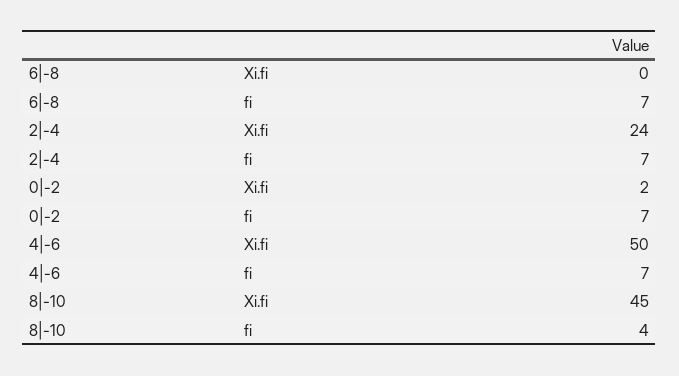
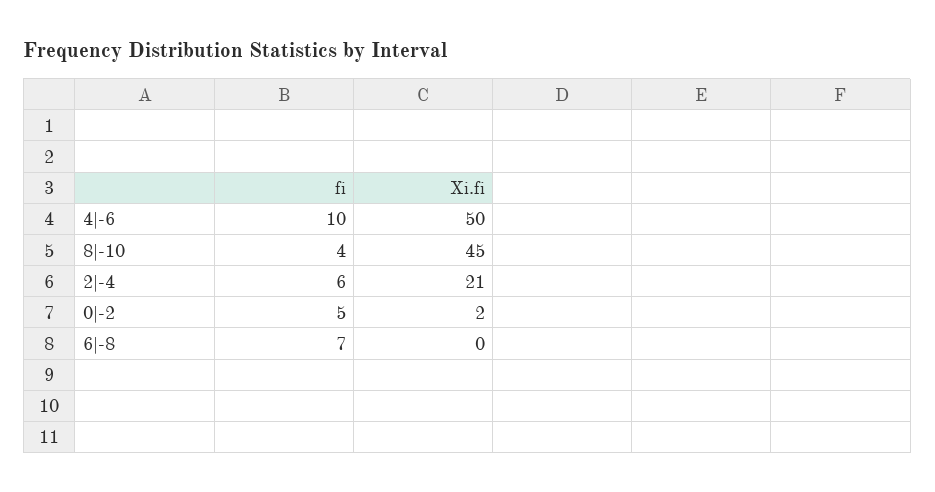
2|-4, Xi.fi: 24 -> 21
2|-4, fi: 7 -> 6
0|-2, fi: 7 -> 5
4|-6, fi: 7 -> 10

